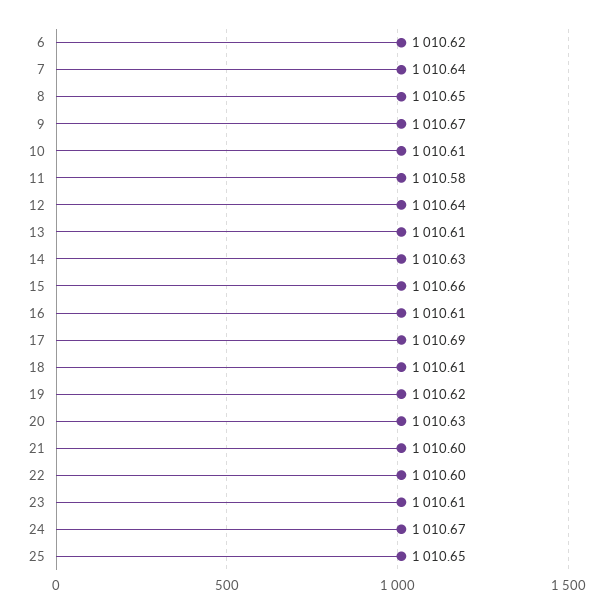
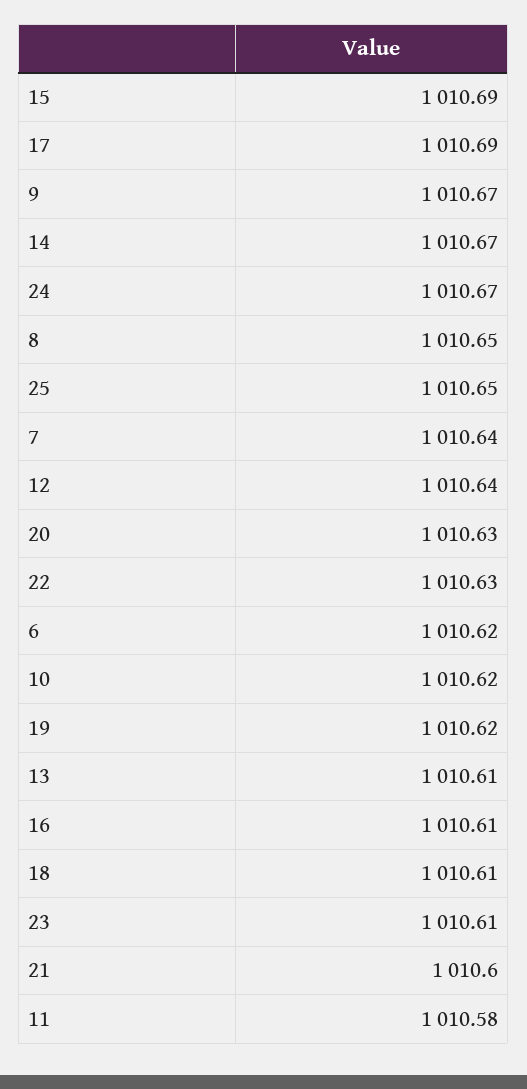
10: 1010.61 -> 1010.62
14: 1010.63 -> 1010.67
15: 1010.66 -> 1010.69
22: 1010.6 -> 1010.63

